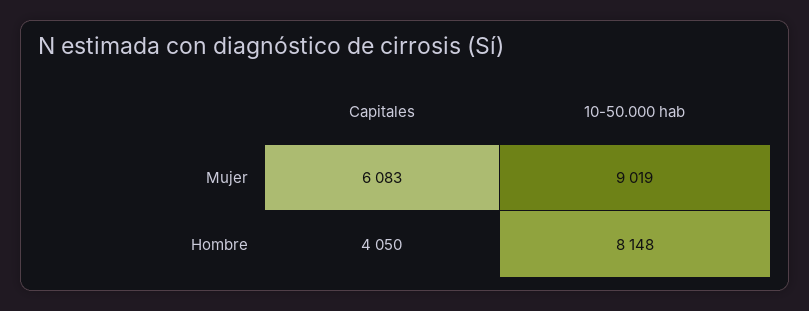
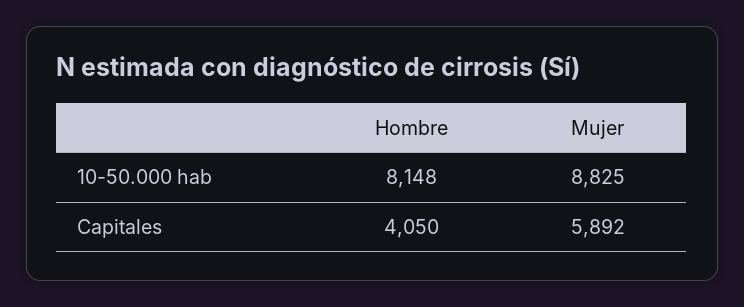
Capitales, Mujer: 6083 -> 5892
10-50.000 hab, Mujer: 9019 -> 8825

